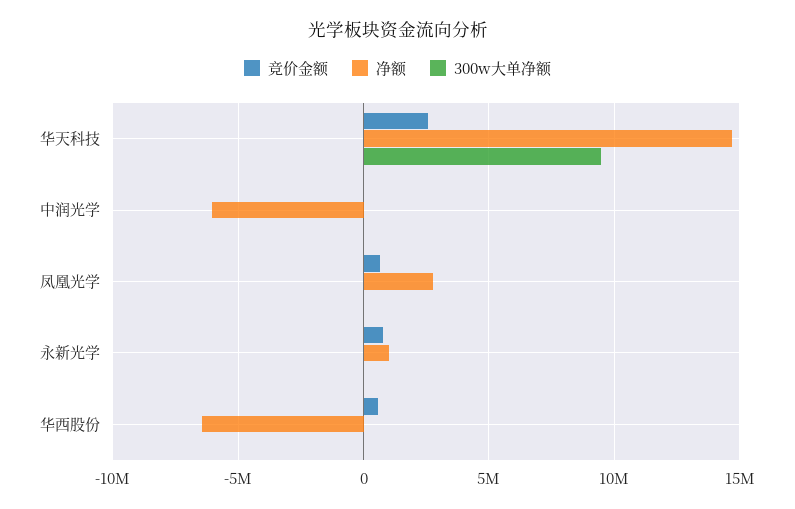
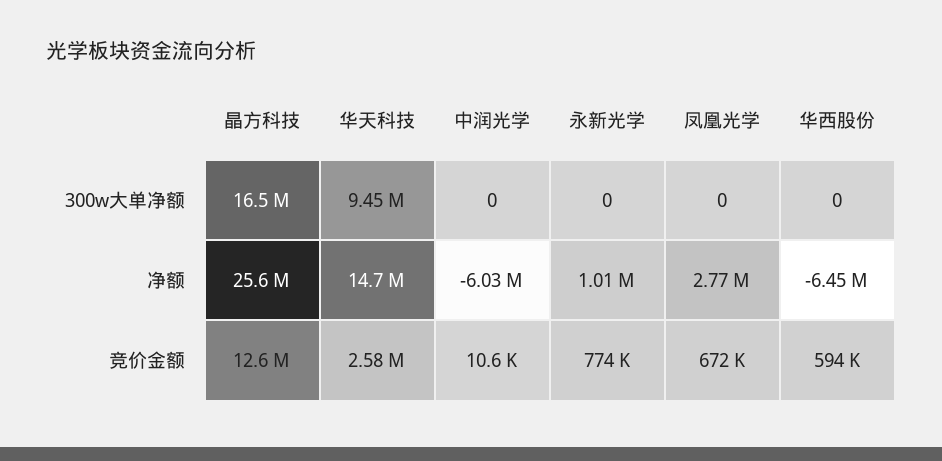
300w大单净额, 晶方科技: none -> 16500000
净额, 晶方科技: none -> 25600000
竞价金额, 晶方科技: none -> 12600000

